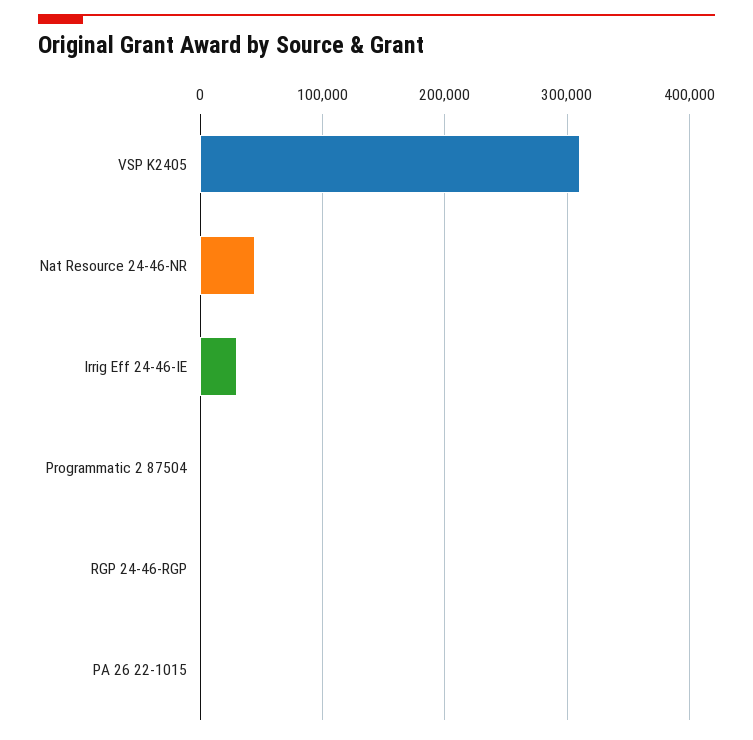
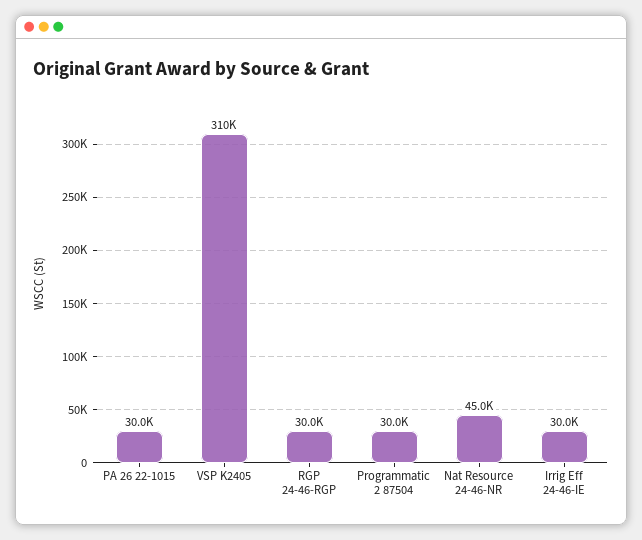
Programmatic 2 87504: 0 -> 30000
RGP 24-46-RGP: 0 -> 30000
PA 26 22-1015: 0 -> 30000

